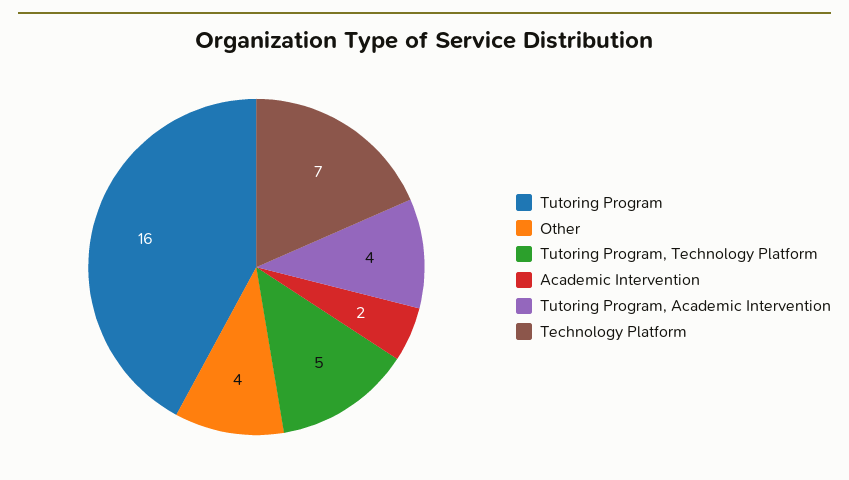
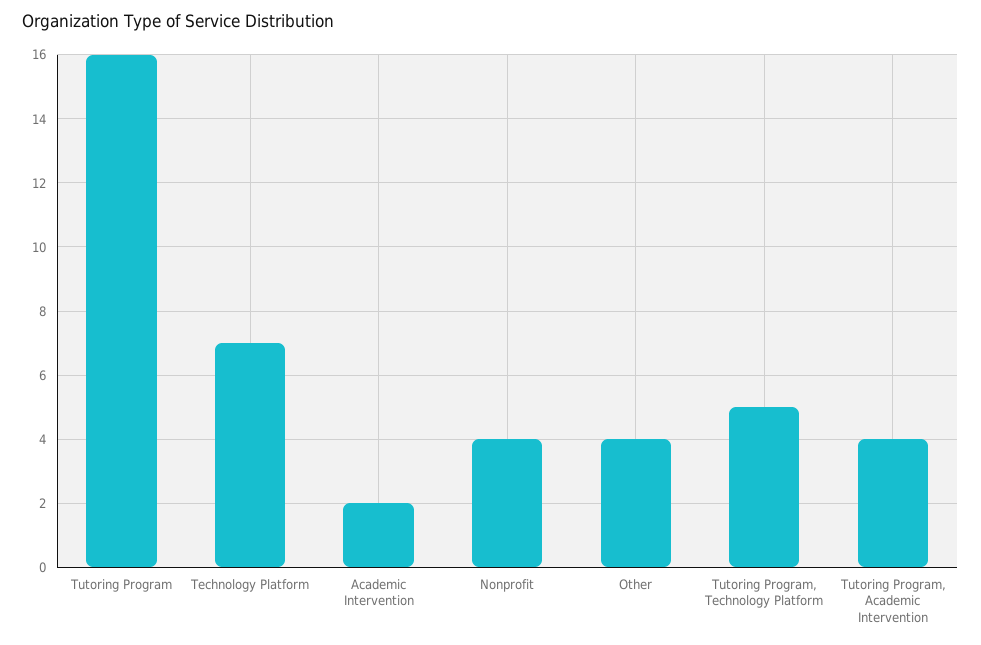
Nonprofit: none -> 4

